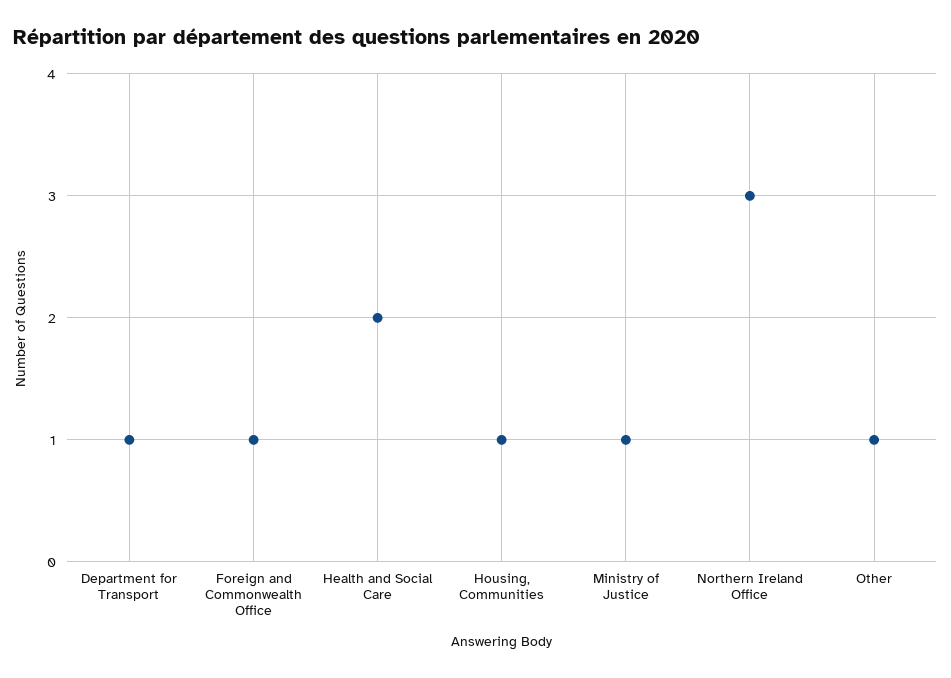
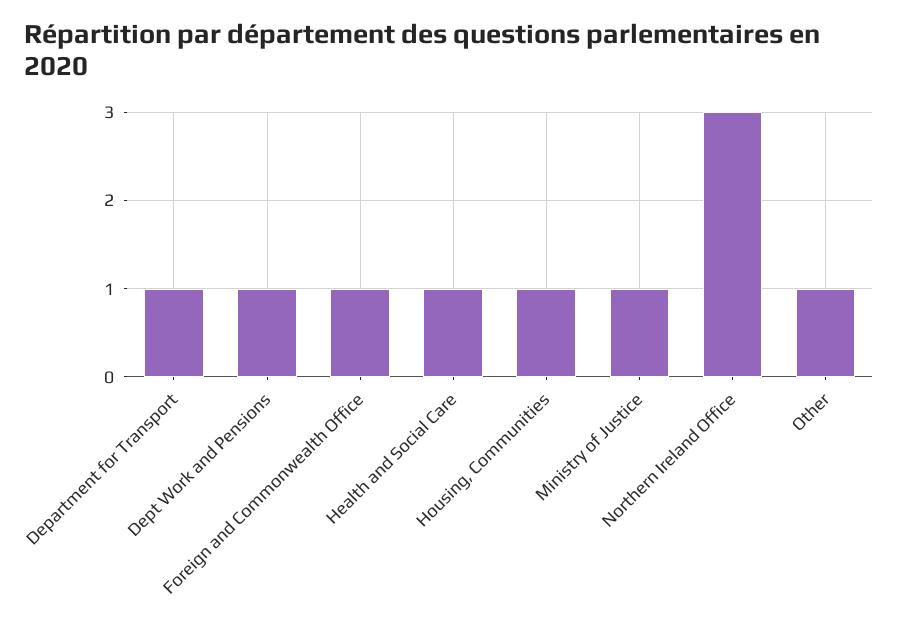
Health and Social Care: 2 -> 1
Dept Work and Pensions: none -> 1

